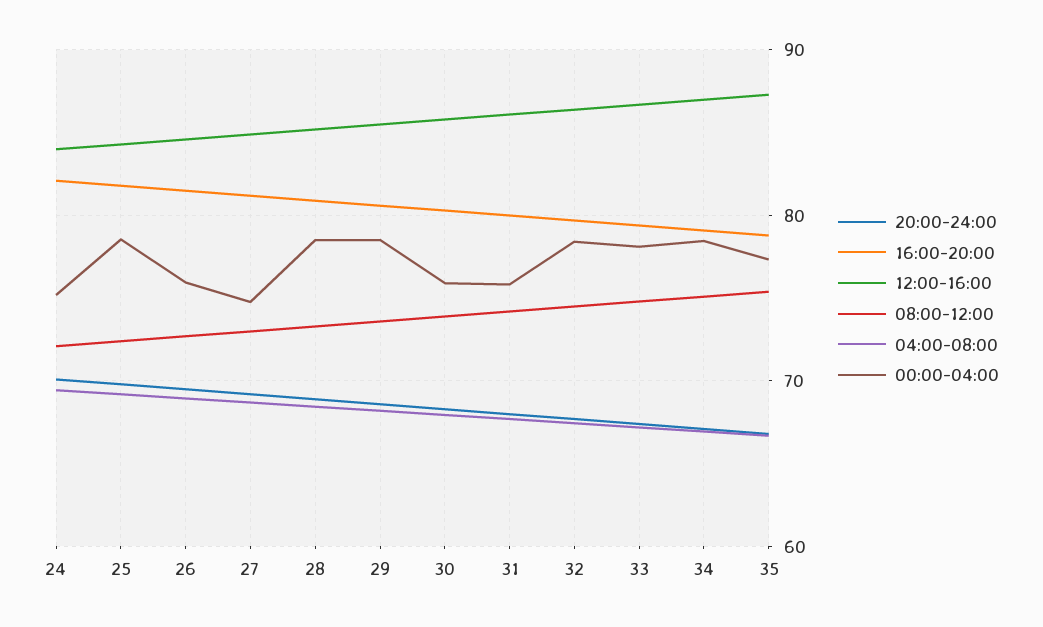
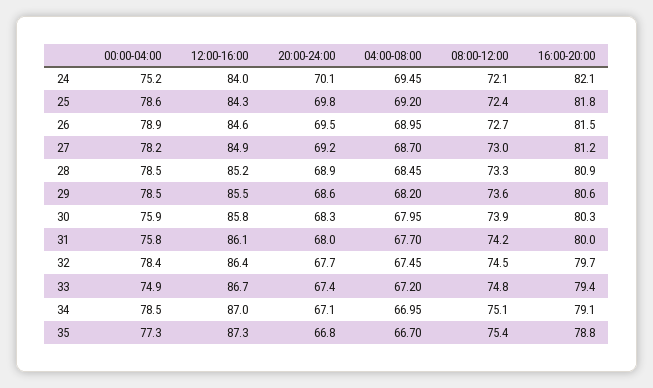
00:00-04:00, 26: 76 -> 78.9
00:00-04:00, 27: 75 -> 78.2
00:00-04:00, 33: 78 -> 74.9

